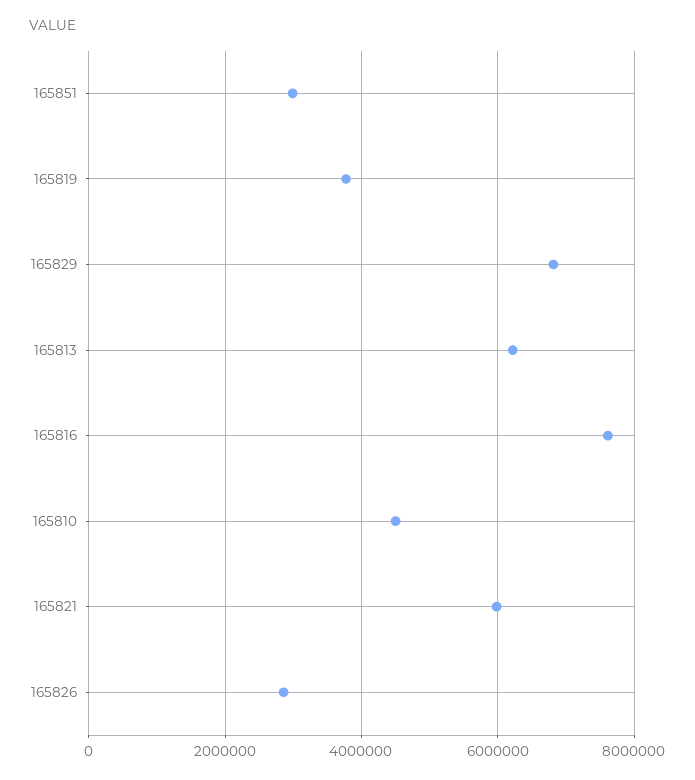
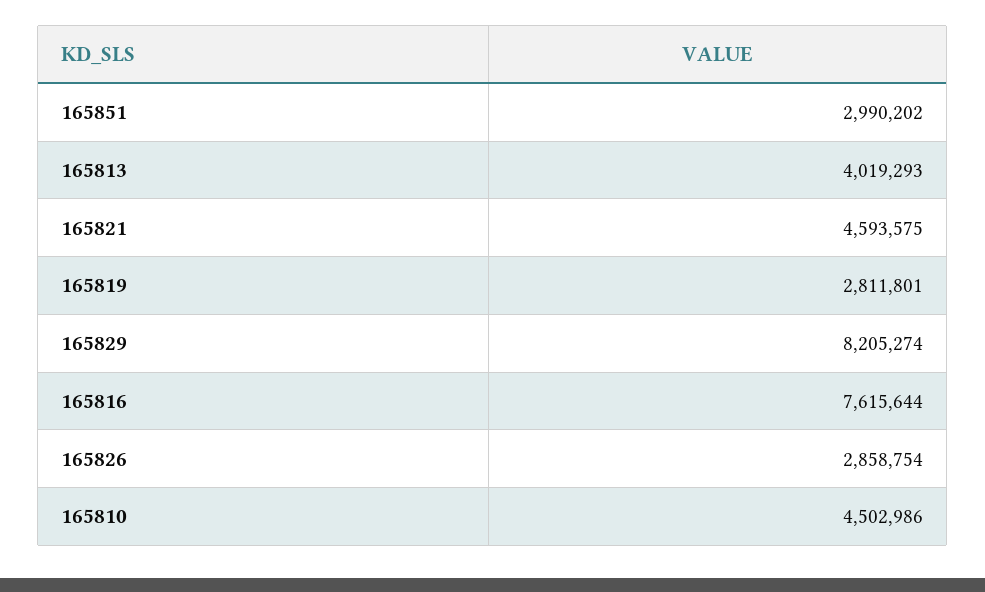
165819: 3800000 -> 2811801
165829: 6800000 -> 8205274
165813: 6200000 -> 4019293
165821: 6000000 -> 4593575

